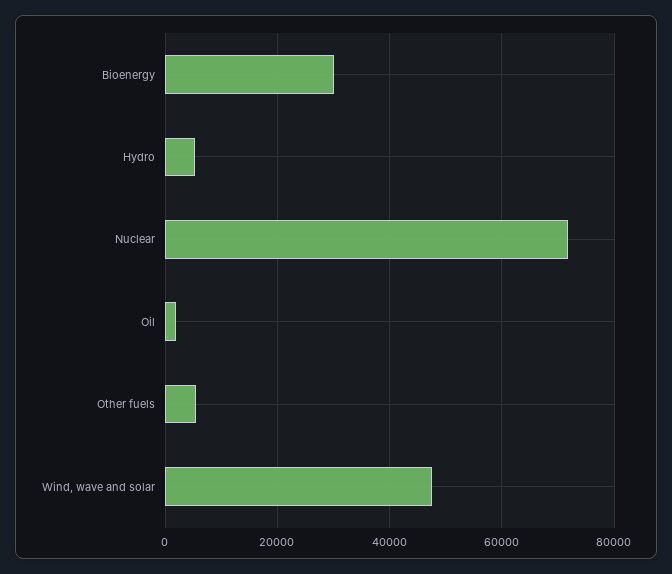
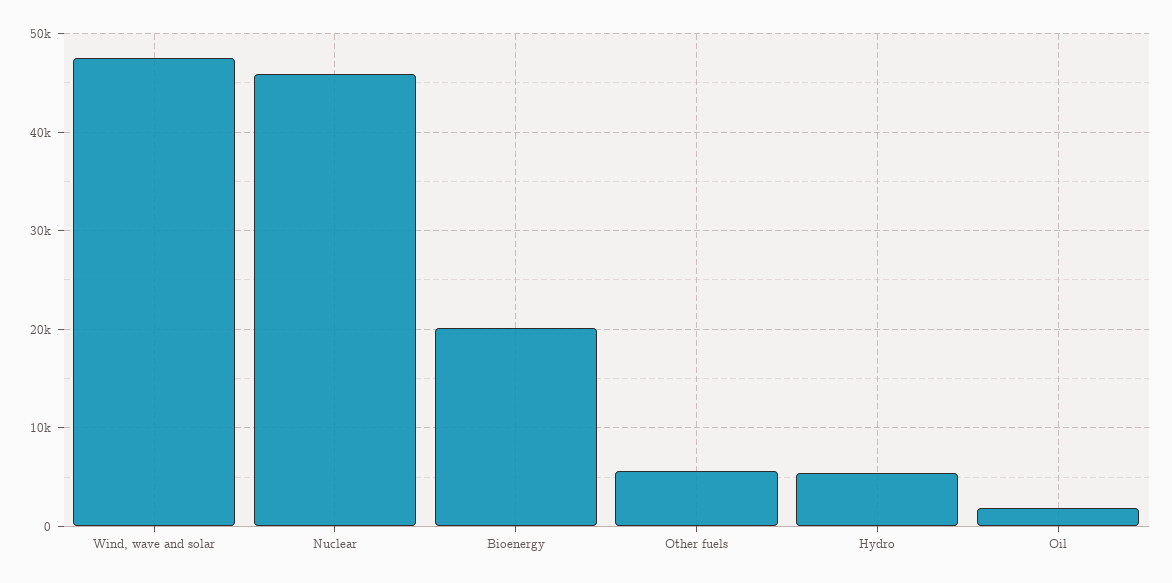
Bioenergy: 30000 -> 20000
Nuclear: 72000 -> 46000

